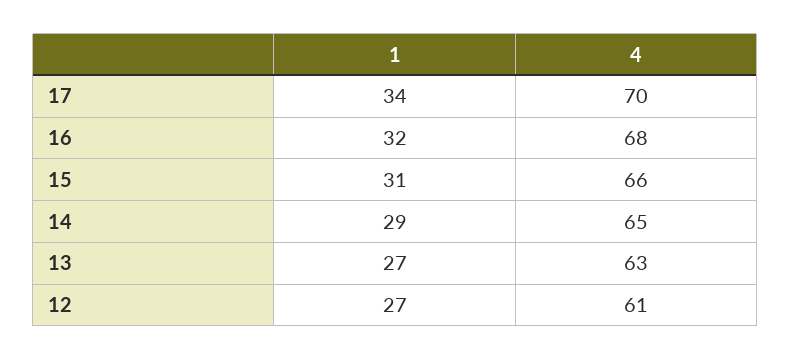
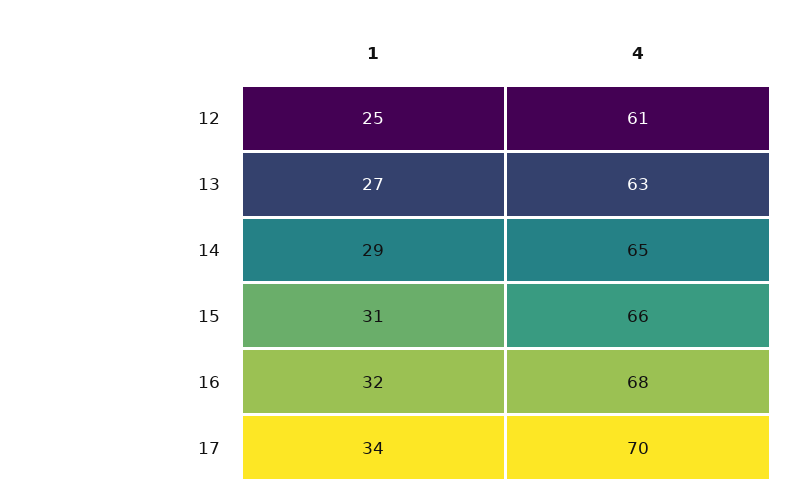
1, 12: 27 -> 25

